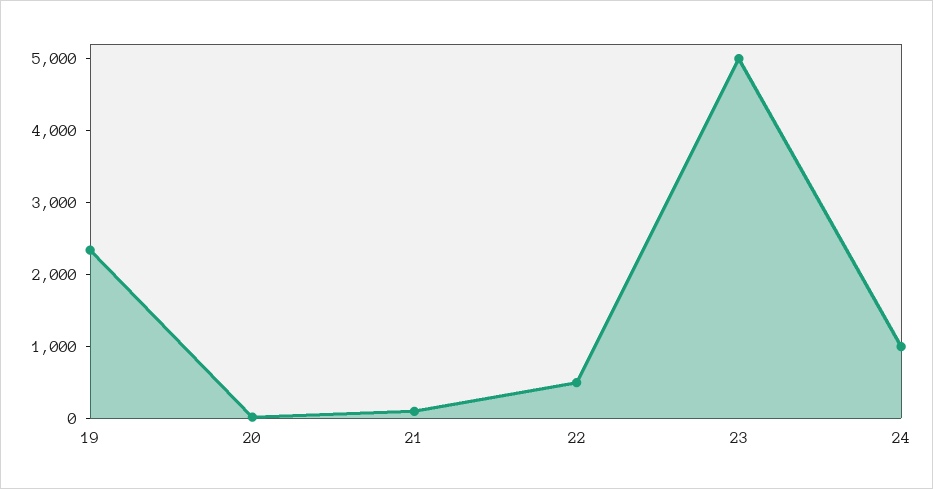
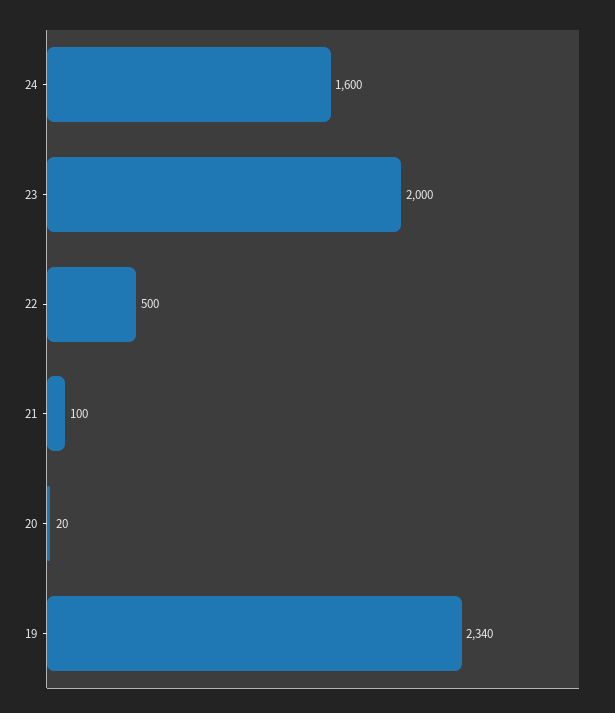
23: 5000 -> 2000
24: 1000 -> 1600

